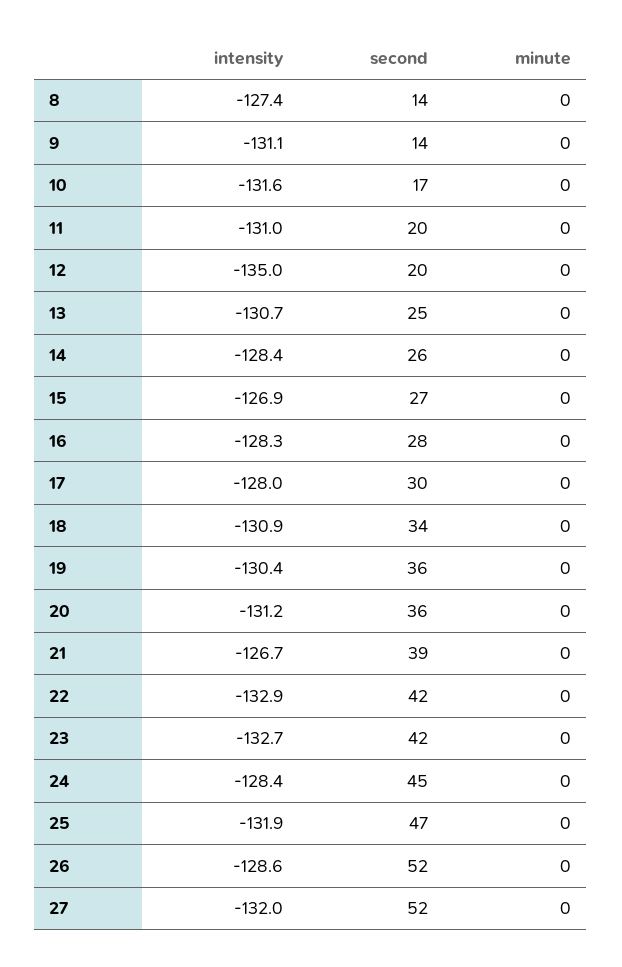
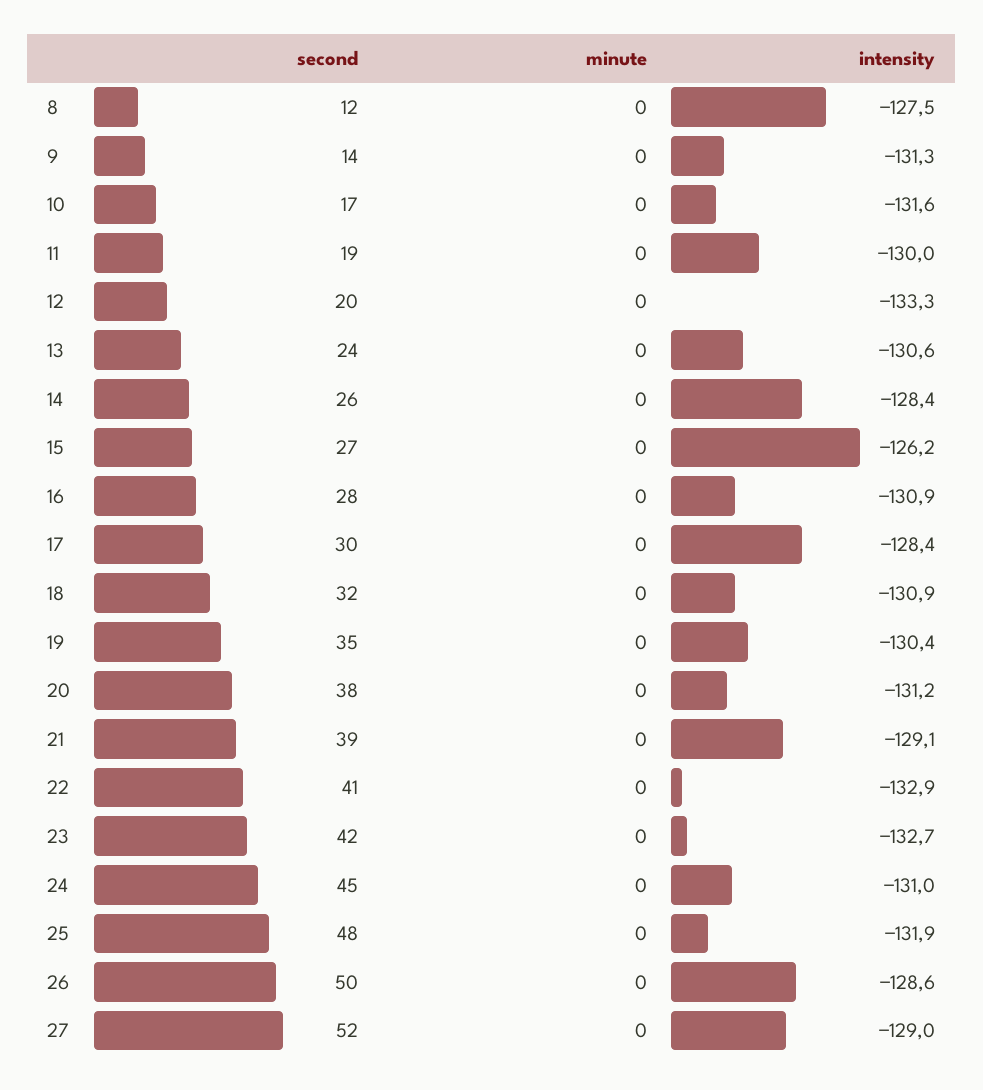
intensity, 8: -127.4 -> -127.5
second, 8: 14 -> 12
intensity, 9: -131.1 -> -131.3
intensity, 11: -131 -> -130
second, 11: 20 -> 19
intensity, 12: -135 -> -133.3
intensity, 13: -130.7 -> -130.6
second, 13: 25 -> 24
intensity, 15: -126.9 -> -126.2
intensity, 16: -128.3 -> -130.9
intensity, 17: -128 -> -128.4
second, 18: 34 -> 32
second, 19: 36 -> 35
second, 20: 36 -> 38
intensity, 21: -126.7 -> -129.1
second, 22: 42 -> 41
intensity, 24: -128.4 -> -131
second, 25: 47 -> 48
second, 26: 52 -> 50
intensity, 27: -132 -> -129

